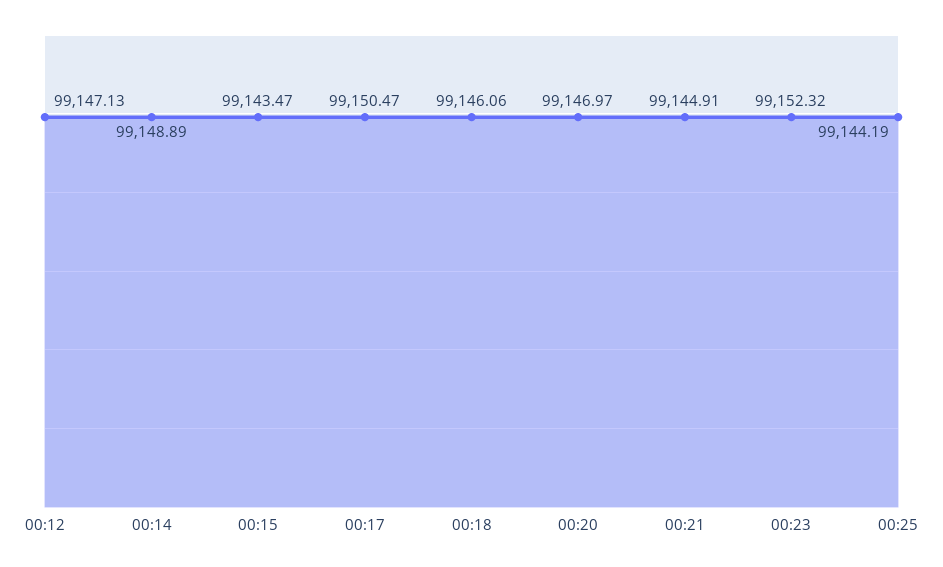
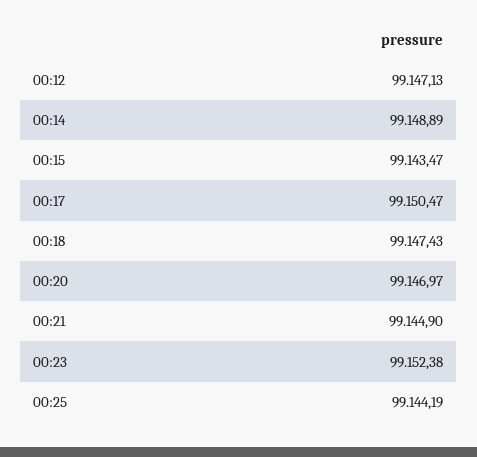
00:18: 99146.06 -> 99147.43
00:21: 99144.91 -> 99144.9
00:23: 99152.32 -> 99152.38

